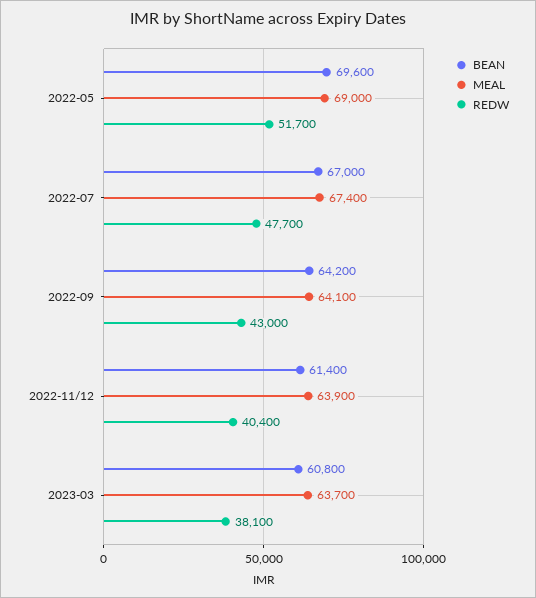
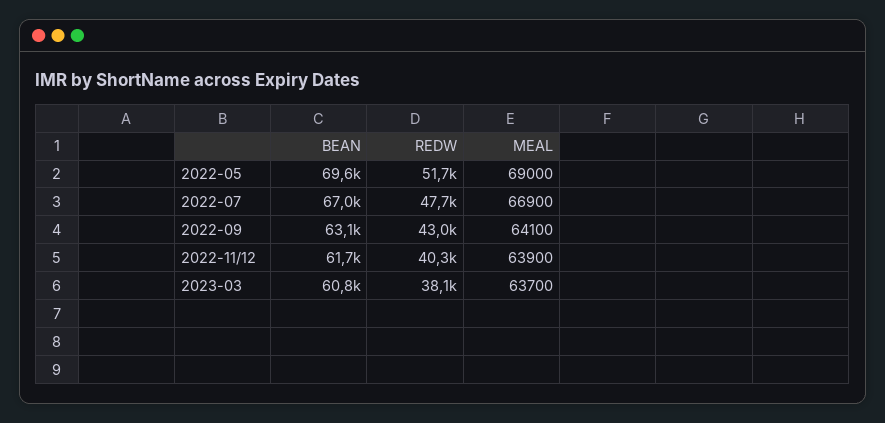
MEAL, 2022-07: 67400 -> 66900
BEAN, 2022-09: 64200 -> 63100
BEAN, 2022-11/12: 61400 -> 61700
REDW, 2022-11/12: 40400 -> 40300

